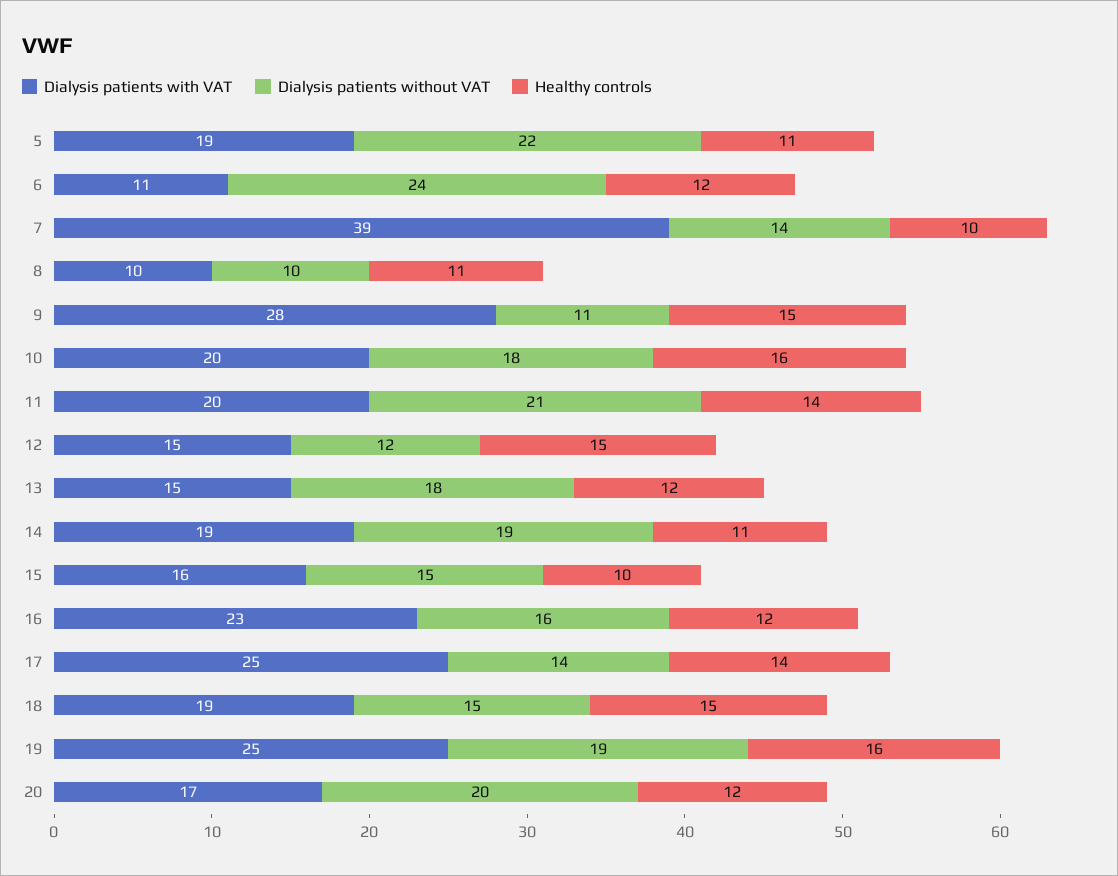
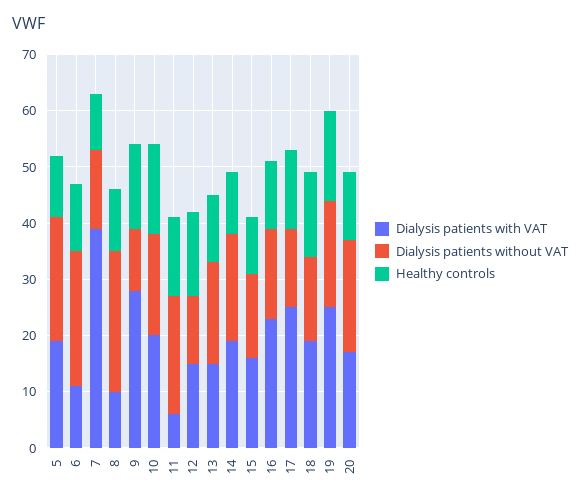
Dialysis patients without VAT, 8: 10 -> 25
Dialysis patients with VAT, 11: 20 -> 5

